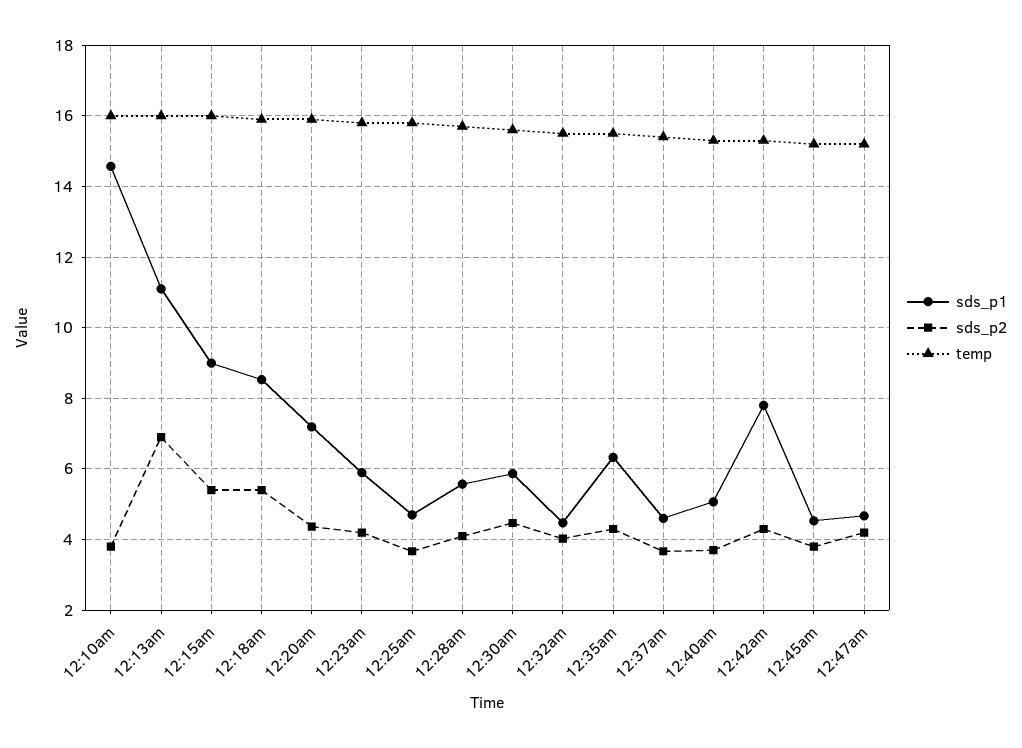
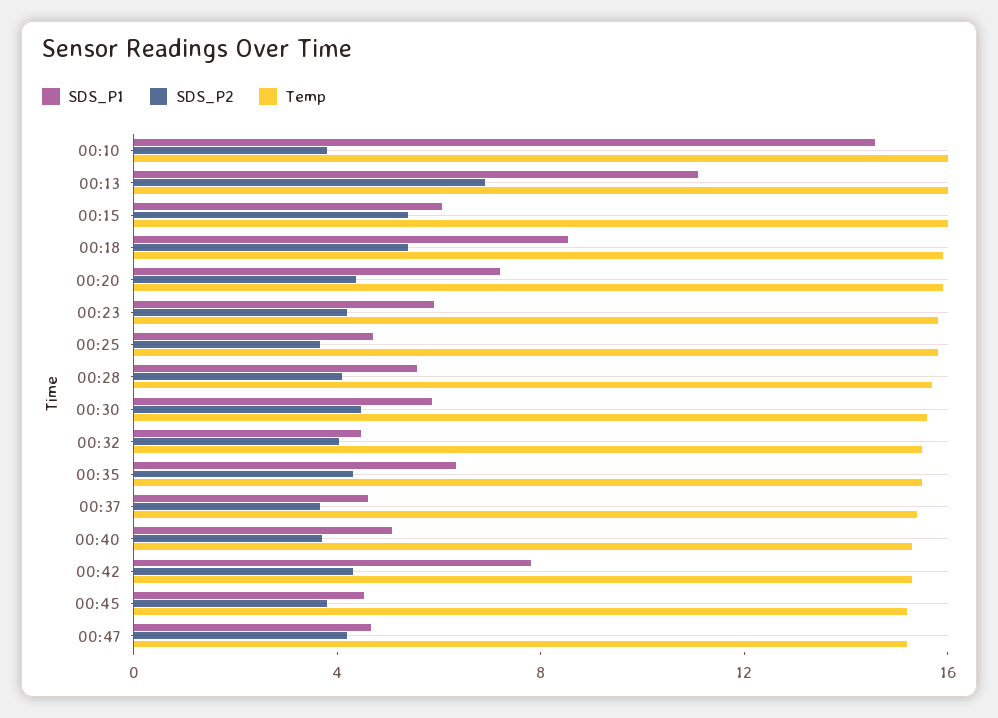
sds_p1, 12:15am: 9 -> 6

